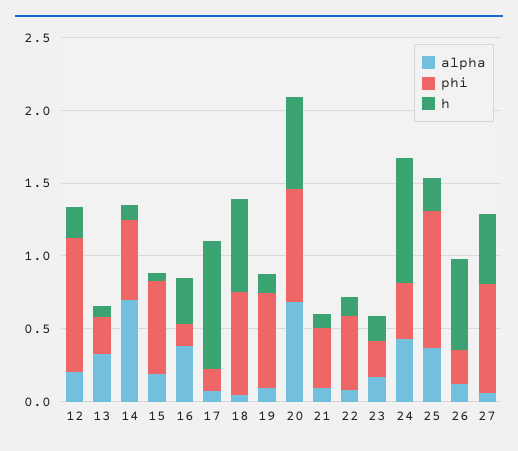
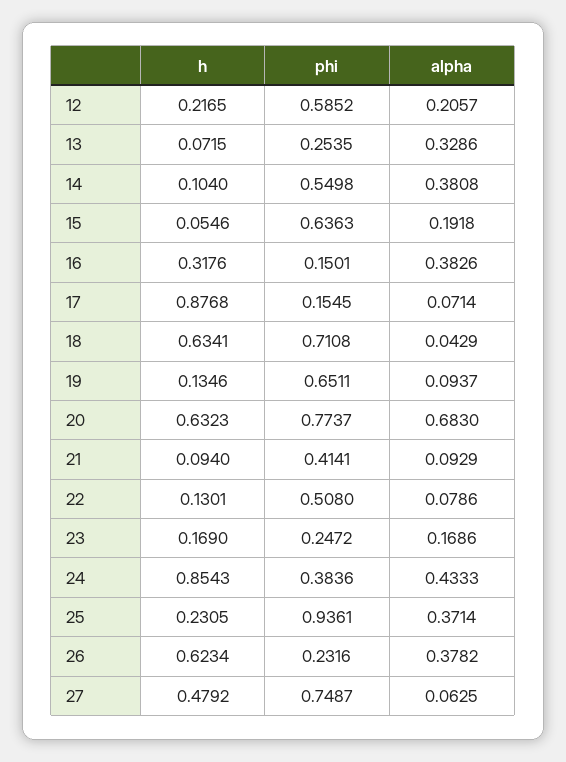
phi, 12: 0.9 -> 0.5852
alpha, 14: 0.7 -> 0.3808
alpha, 26: 0.1 -> 0.3782

